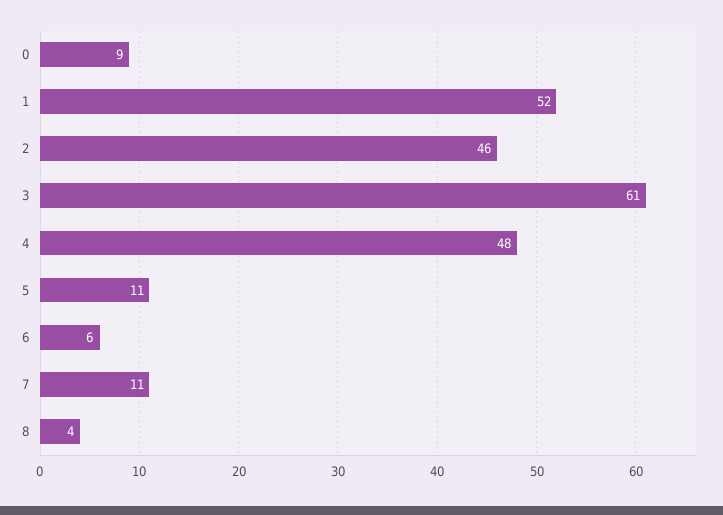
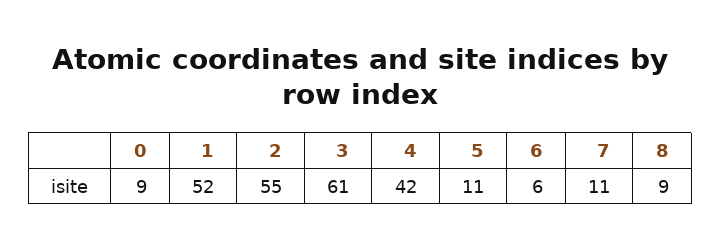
2: 46 -> 55
4: 48 -> 42
8: 4 -> 9

